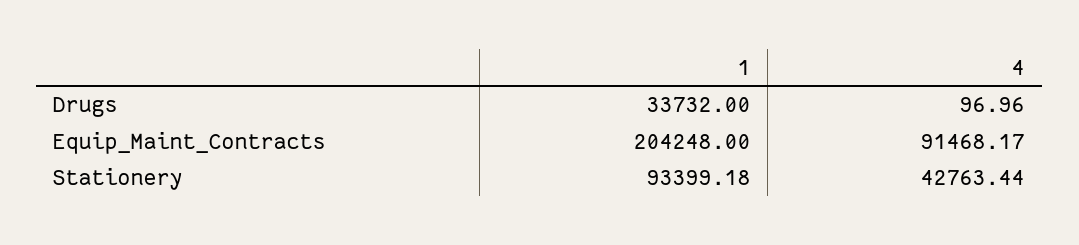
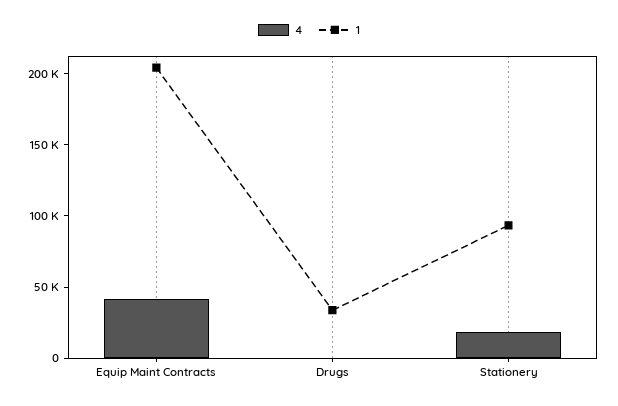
4, Equip_Maint_Contracts: 91468.17 -> 40000
4, Stationery: 42763.44 -> 20000

